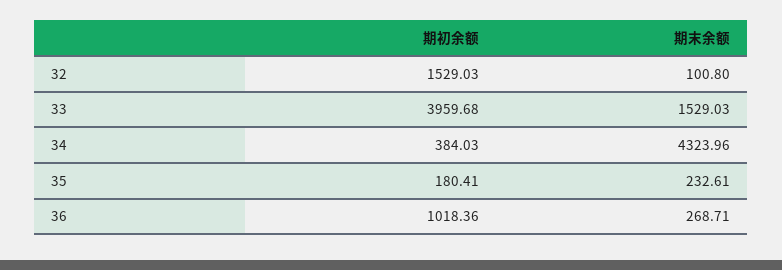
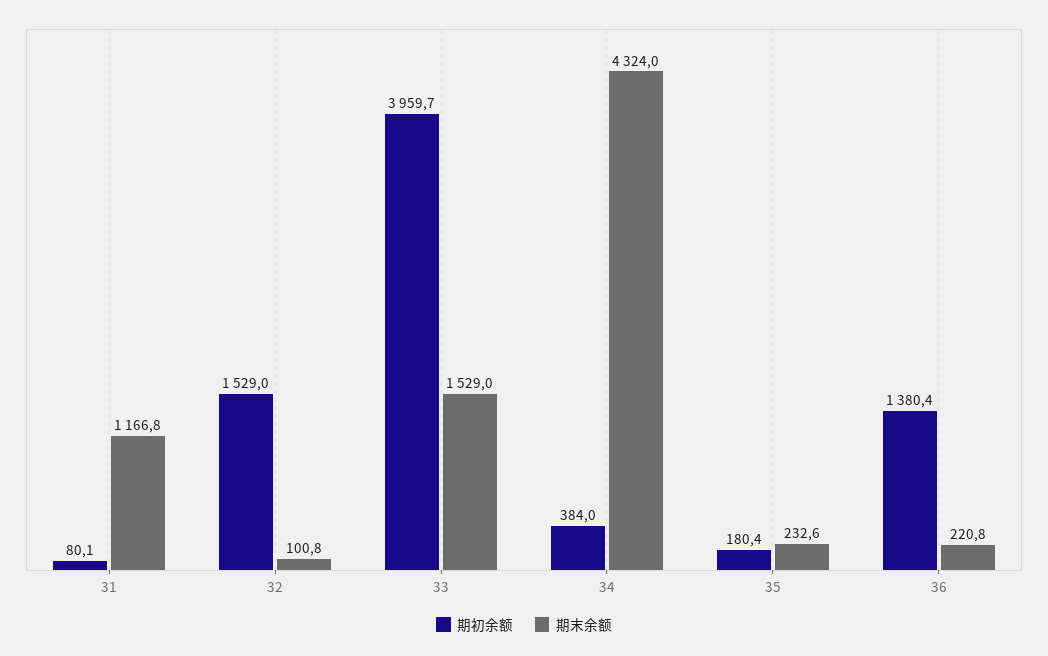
期初余额, 36: 1018.36 -> 1380.4
期末余额, 36: 268.71 -> 220.8
期初余额, 31: none -> 80.1
期末余额, 31: none -> 1166.8

